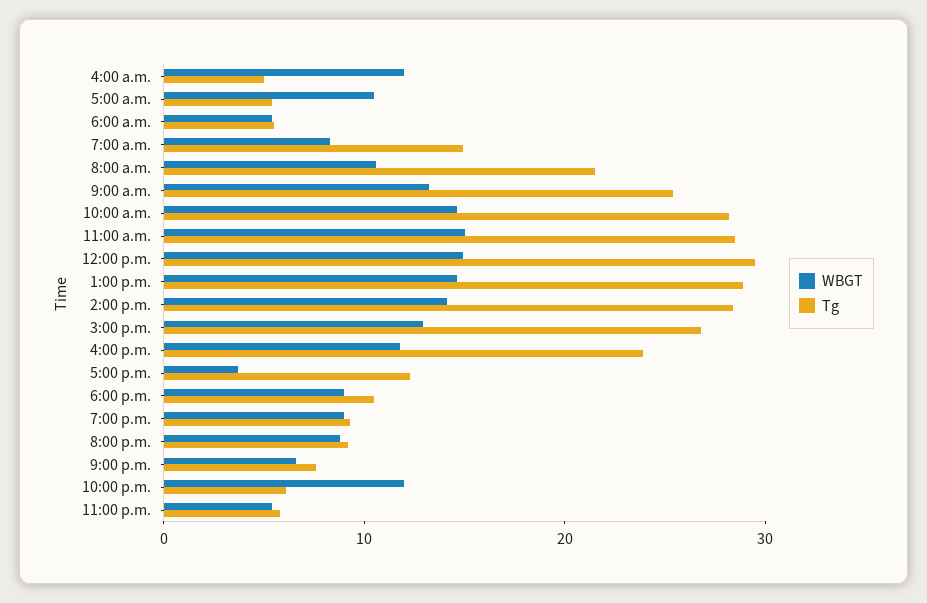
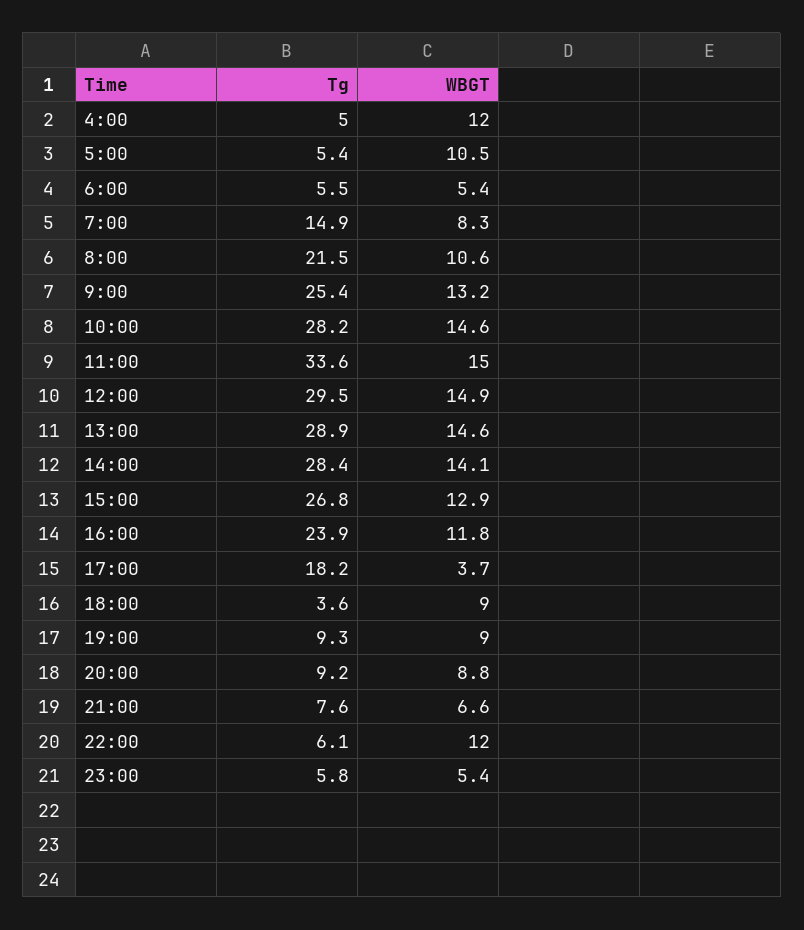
Tg, 11:00 a.m.: 28 -> 33.6
Tg, 5:00 p.m.: 12 -> 18.2
Tg, 6:00 p.m.: 10 -> 3.6

